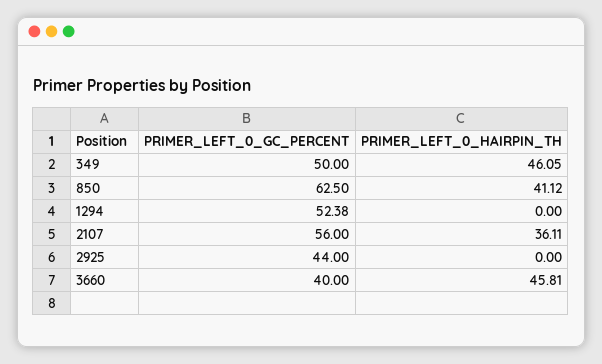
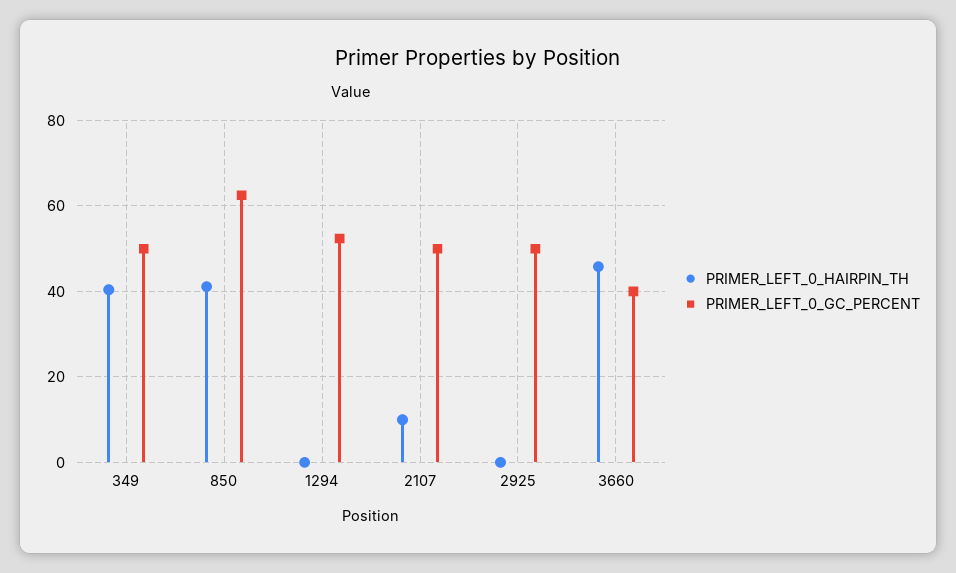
PRIMER_LEFT_0_HAIRPIN_TH, 349: 46.05 -> 40
PRIMER_LEFT_0_GC_PERCENT, 2107: 56 -> 50
PRIMER_LEFT_0_HAIRPIN_TH, 2107: 36.11 -> 10
PRIMER_LEFT_0_GC_PERCENT, 2925: 44 -> 50

